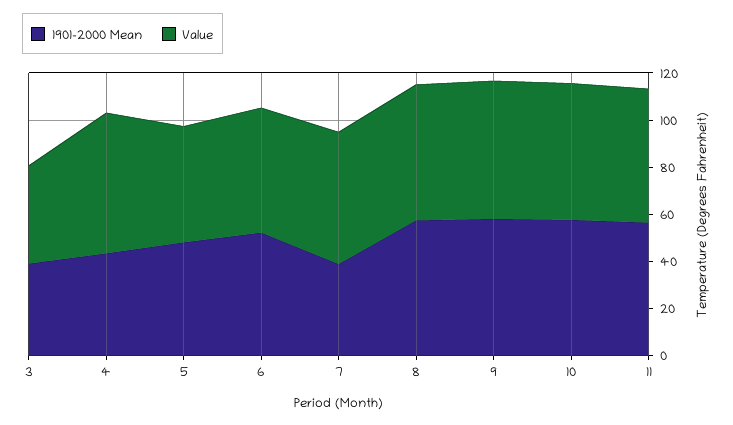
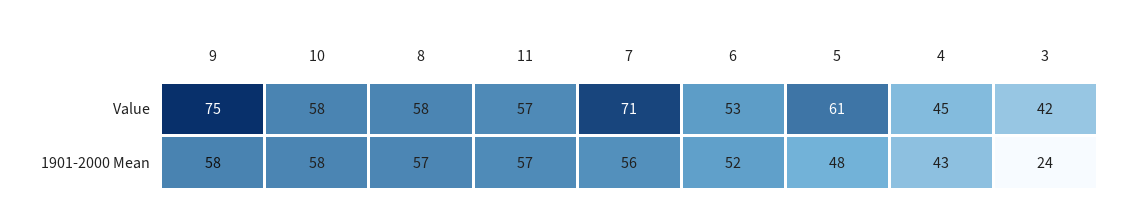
1901-2000 Mean, 3: 40 -> 24
Value, 4: 60 -> 45
Value, 5: 50 -> 61
1901-2000 Mean, 7: 40 -> 56
Value, 7: 55 -> 71
Value, 9: 60 -> 75

